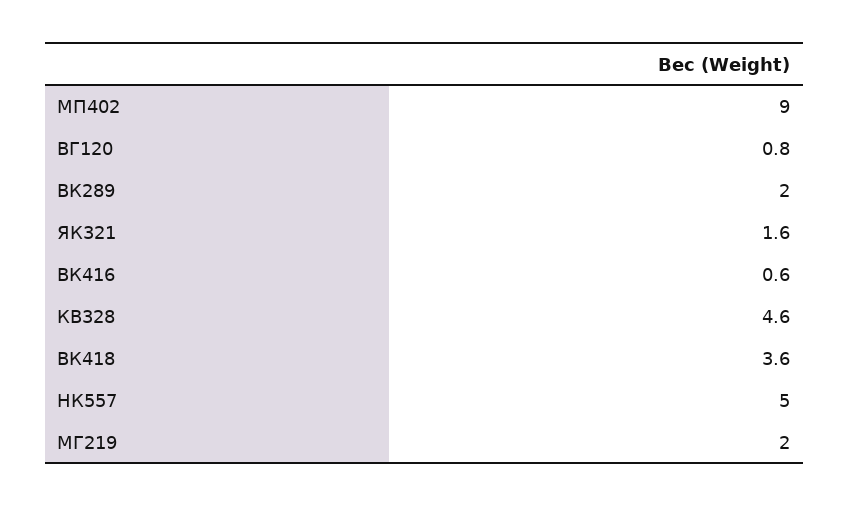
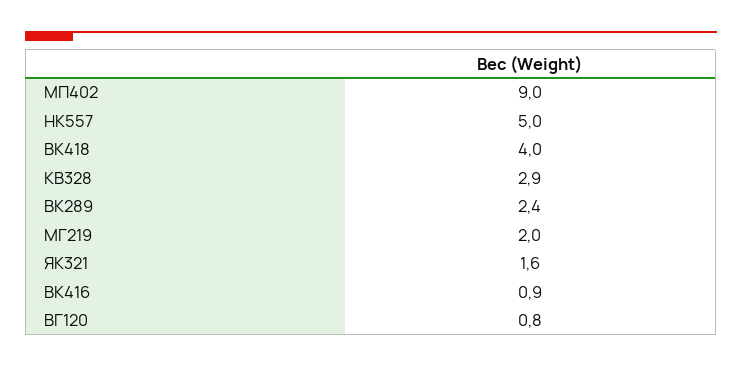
ВК289: 2 -> 2.4
ВК416: 0.6 -> 0.9
КВ328: 4.6 -> 2.9
ВК418: 3.6 -> 4

